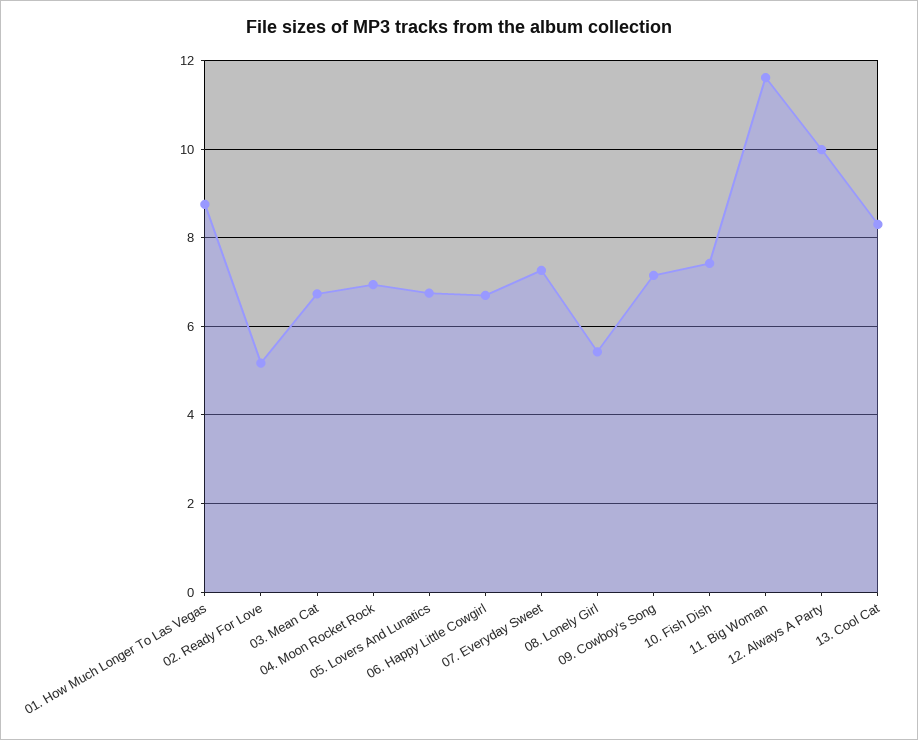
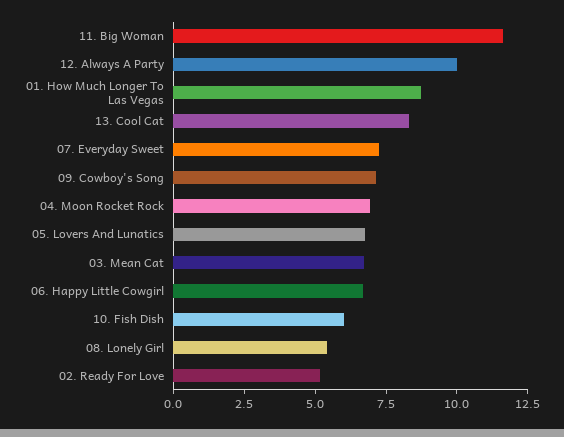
10. Fish Dish: 7.4 -> 6

